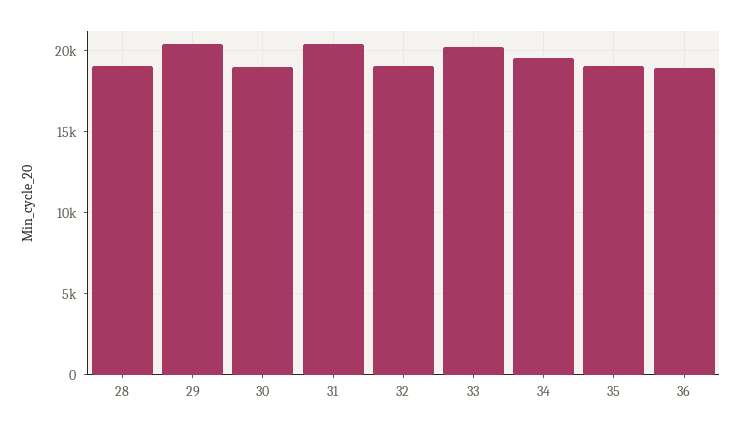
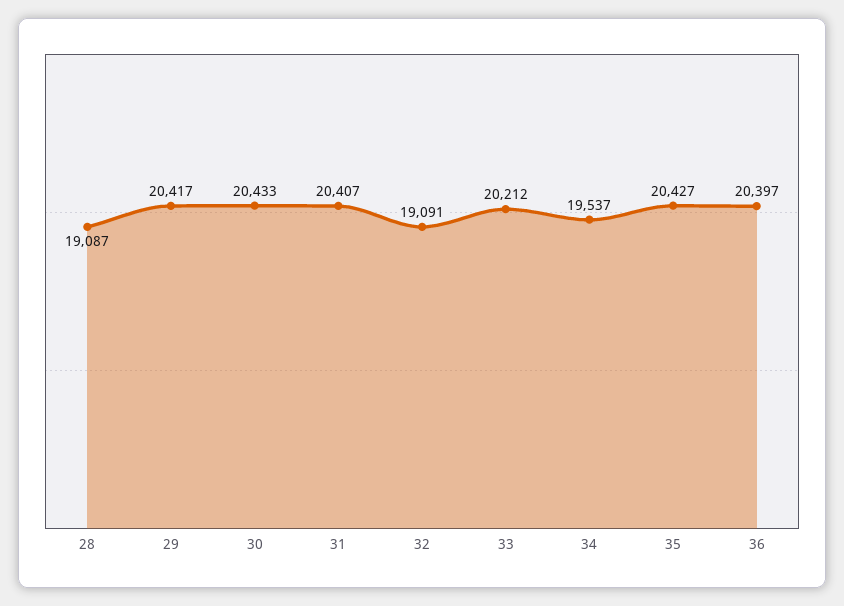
30: 19000 -> 20433
35: 19000 -> 20427
36: 19000 -> 20397

